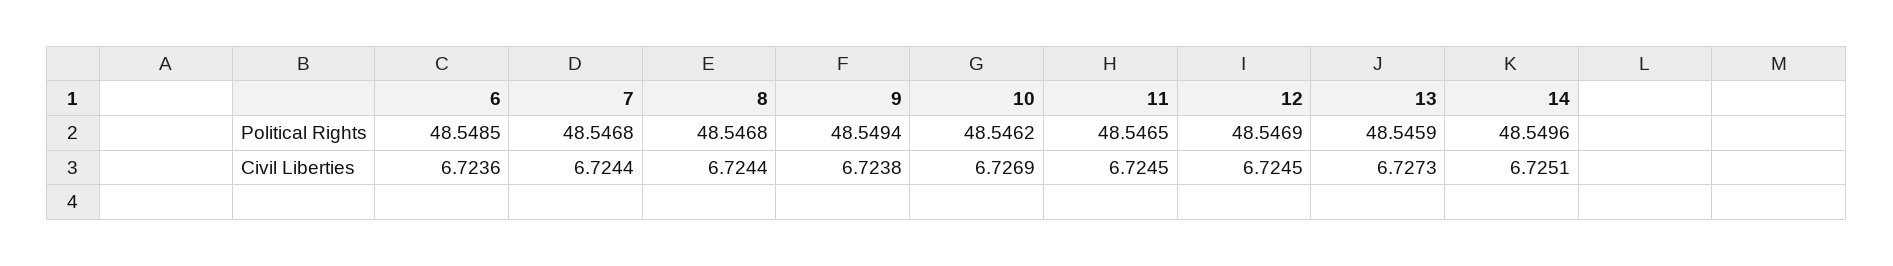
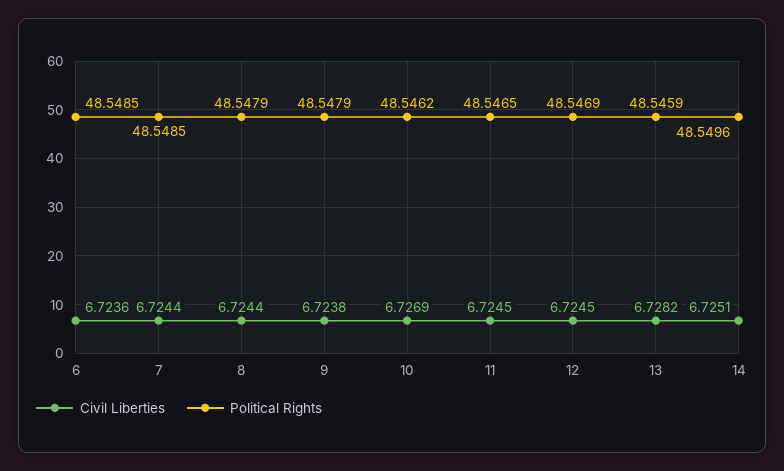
Political Rights, 7: 48.5468 -> 48.5485
Political Rights, 8: 48.5468 -> 48.5479
Political Rights, 9: 48.5494 -> 48.5479
Civil Liberties, 13: 6.7273 -> 6.7282

